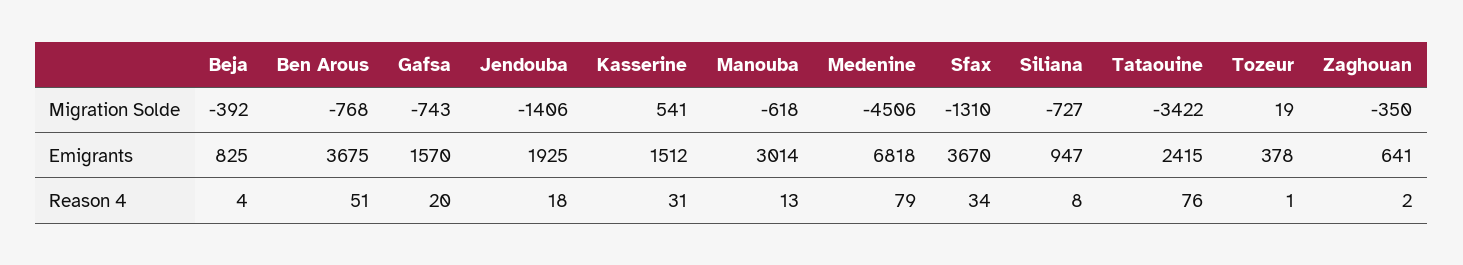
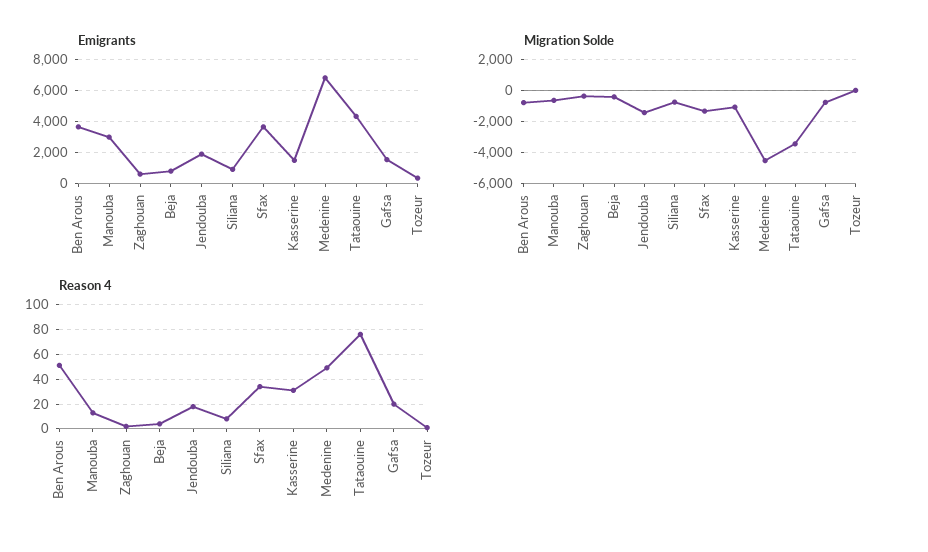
Migration Solde, Kasserine: 541 -> -1000
Emigrants, Tataouine: 2415 -> 4500
Reason 4, Medenine: 79 -> 50

